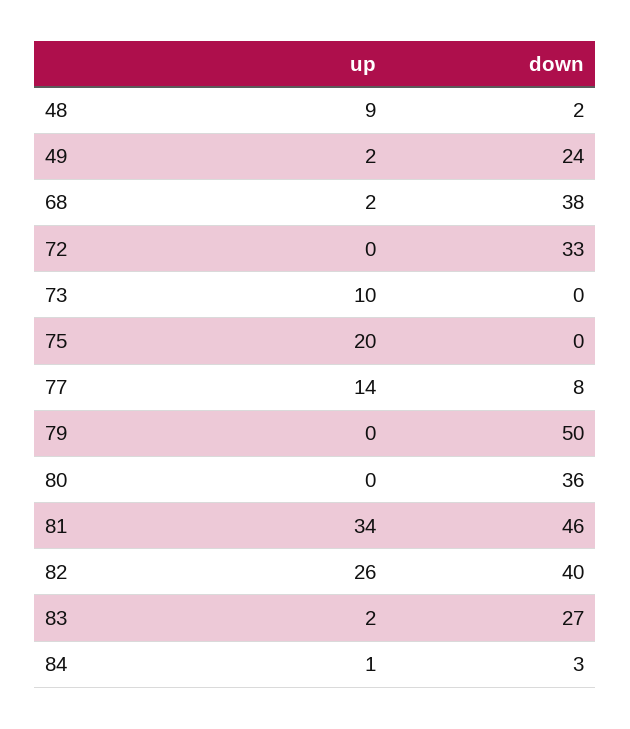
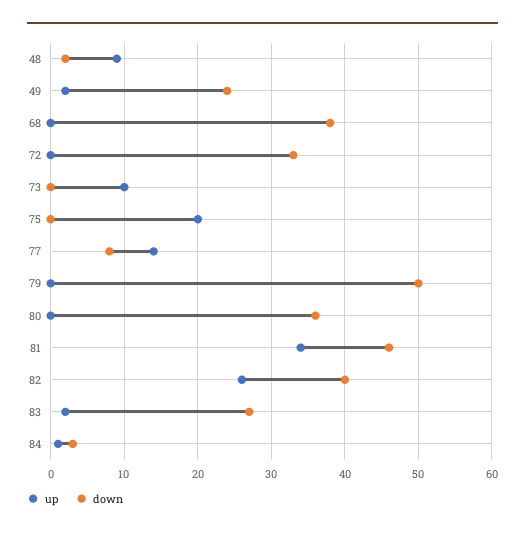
up, 68: 2 -> 0

